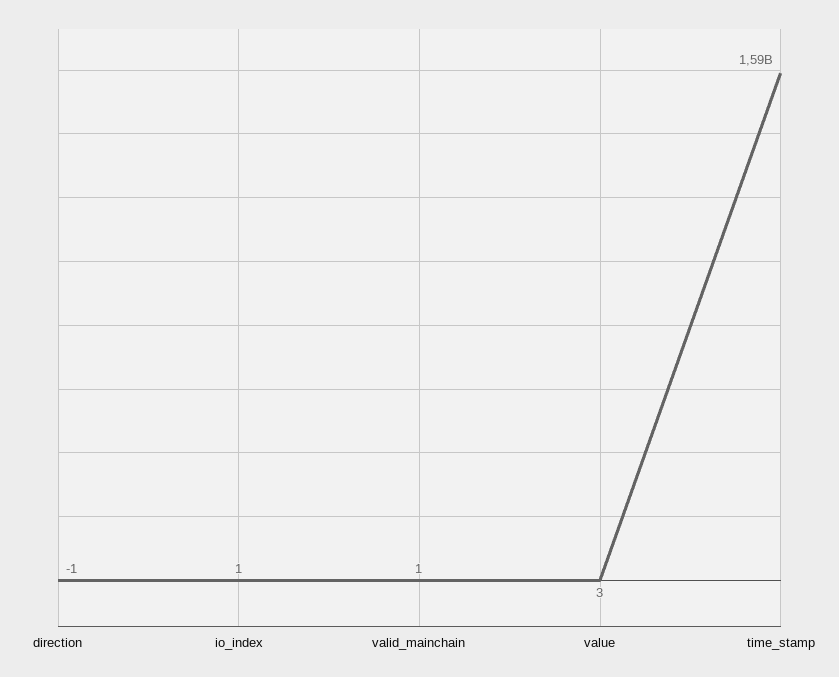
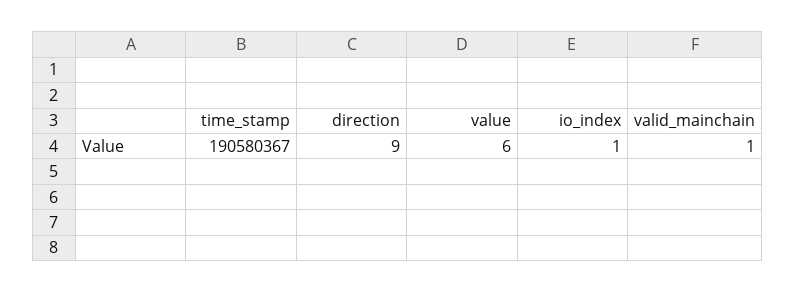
direction: -1 -> 9
value: 3 -> 6
time_stamp: 1590000000 -> 190580367

